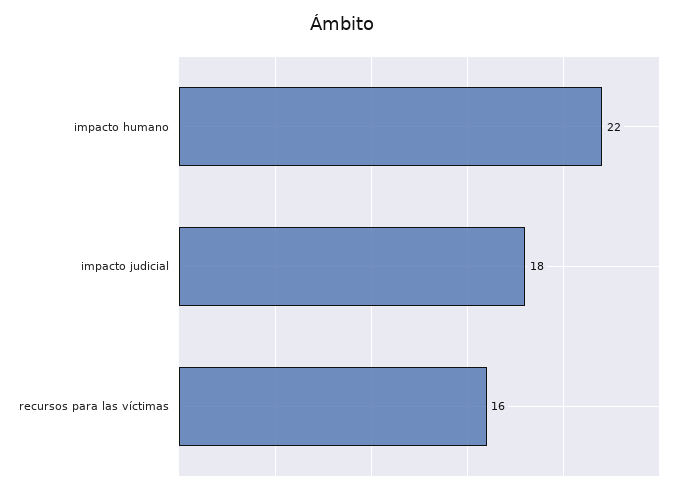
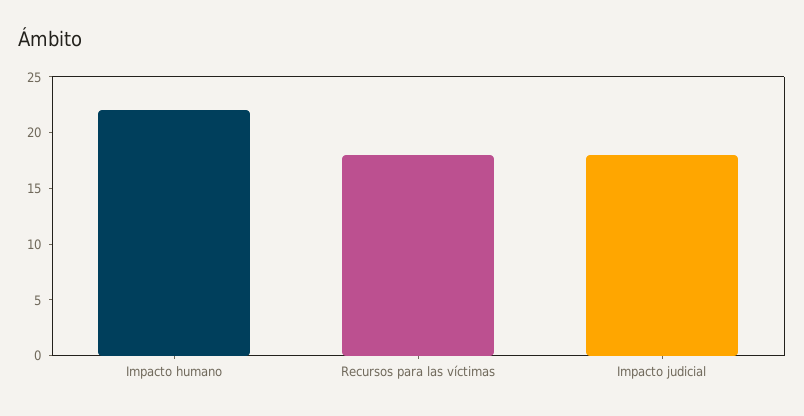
recursos para las víctimas: 16 -> 18

